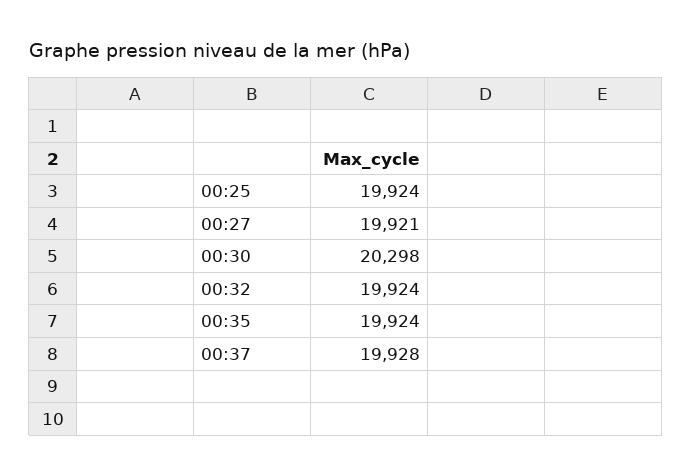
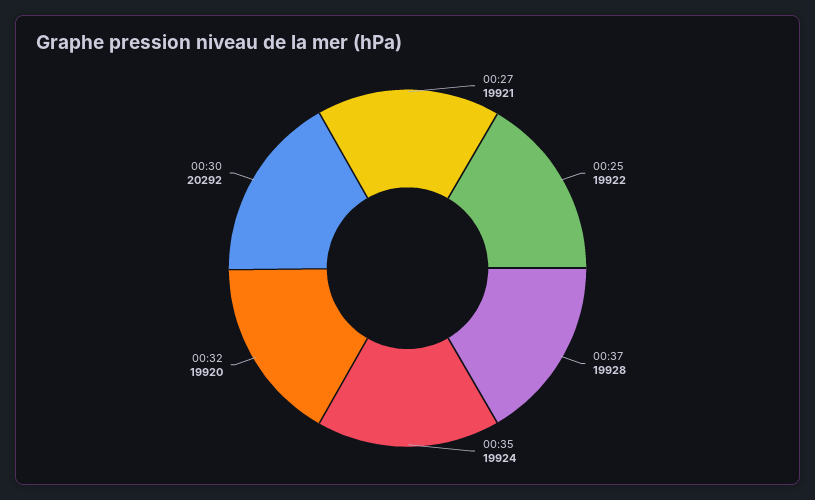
00:25: 19924 -> 19922
00:30: 20298 -> 20292
00:32: 19924 -> 19920

